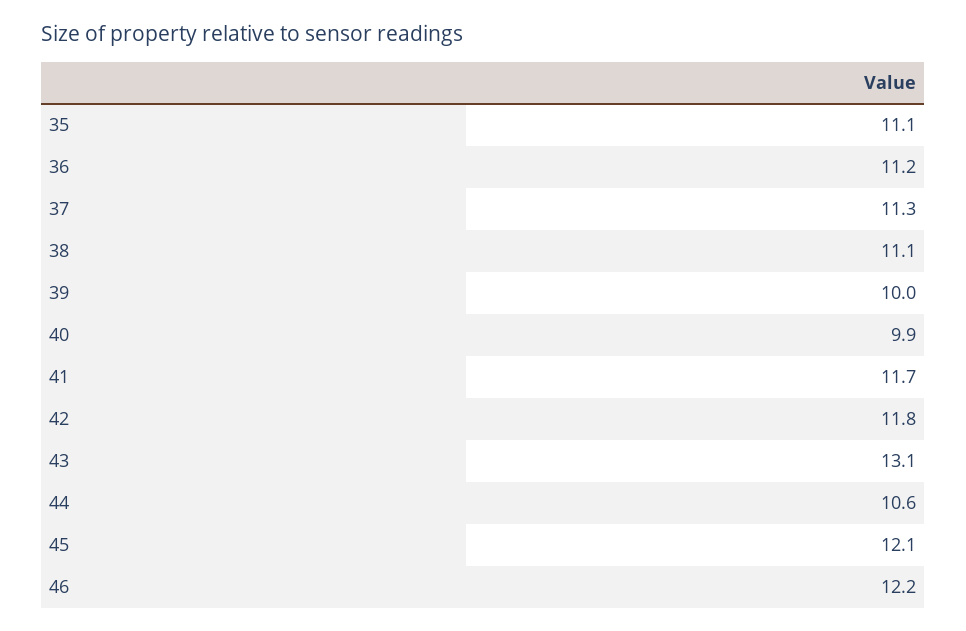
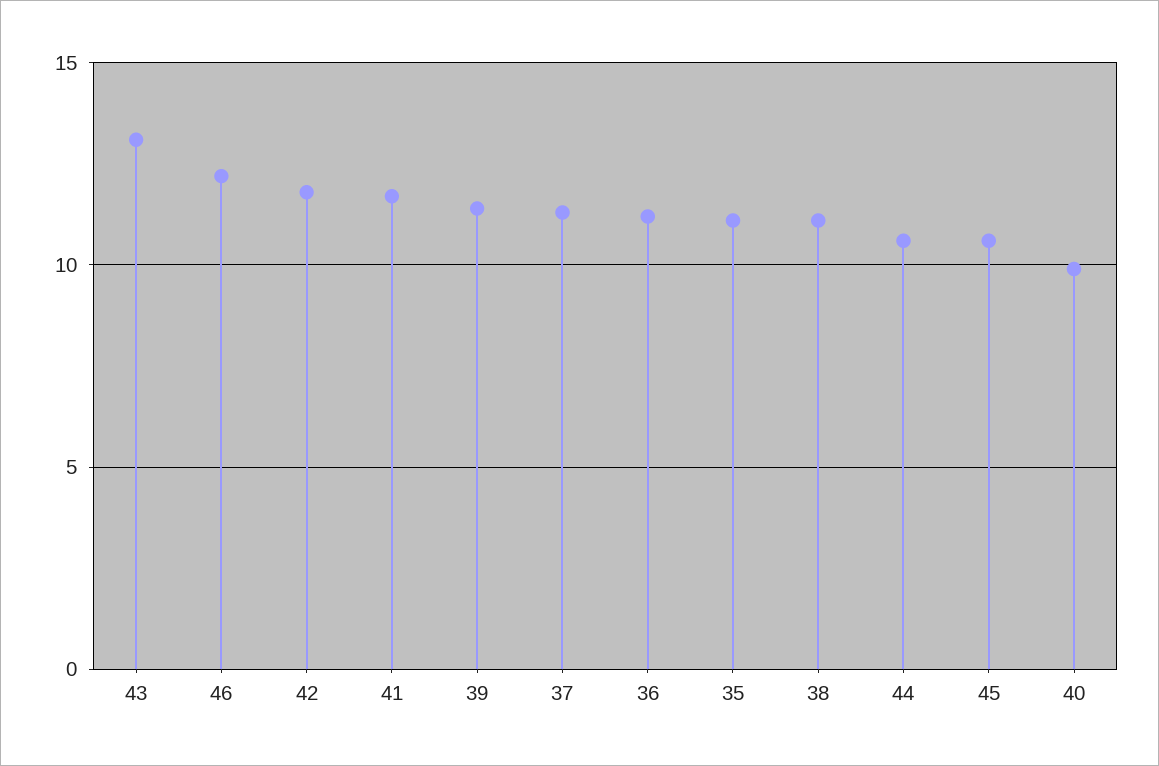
39: 10 -> 11.5
45: 12.1 -> 10.5

